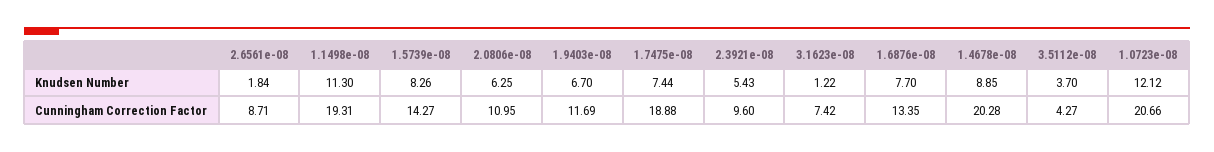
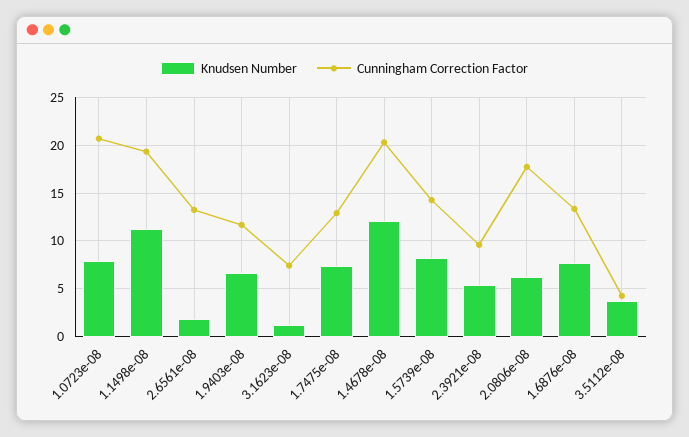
Knudsen Number, 1.4678e-08: 8.85 -> 12
Knudsen Number, 1.0723e-08: 12.12 -> 8
Cunningham Correction Factor, 2.6561e-08: 8.71 -> 13
Cunningham Correction Factor, 2.0806e-08: 10.95 -> 18
Cunningham Correction Factor, 1.7475e-08: 18.88 -> 13

